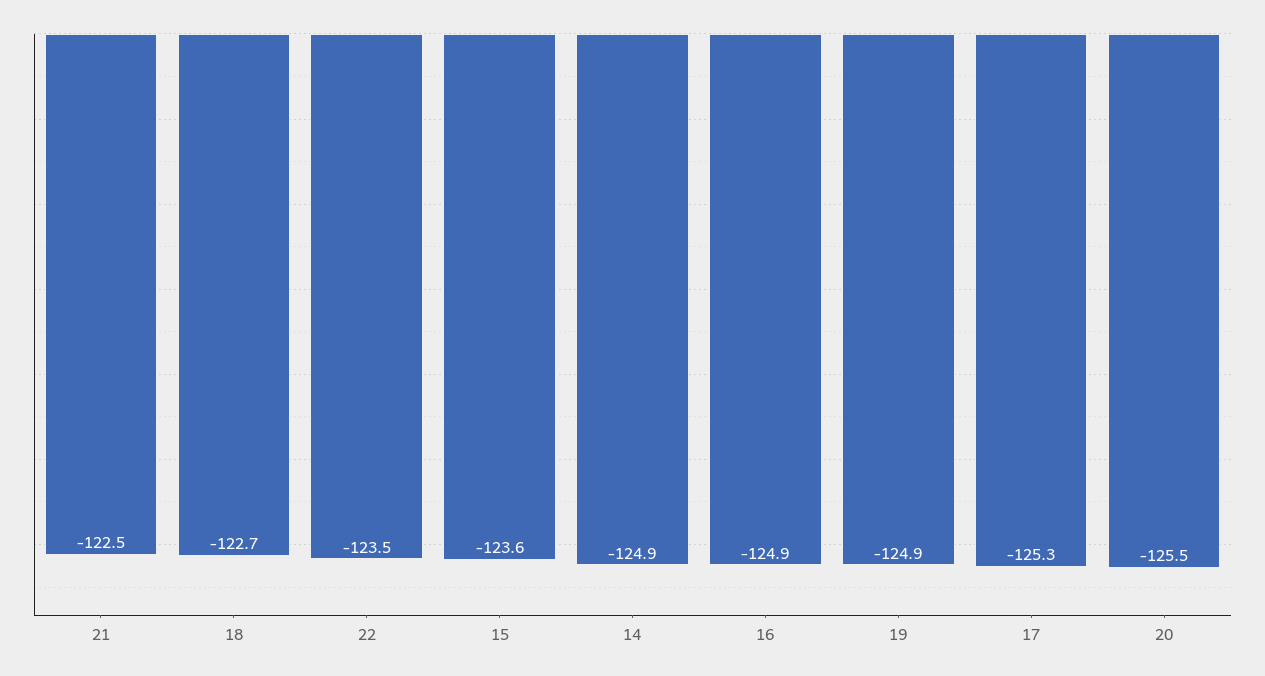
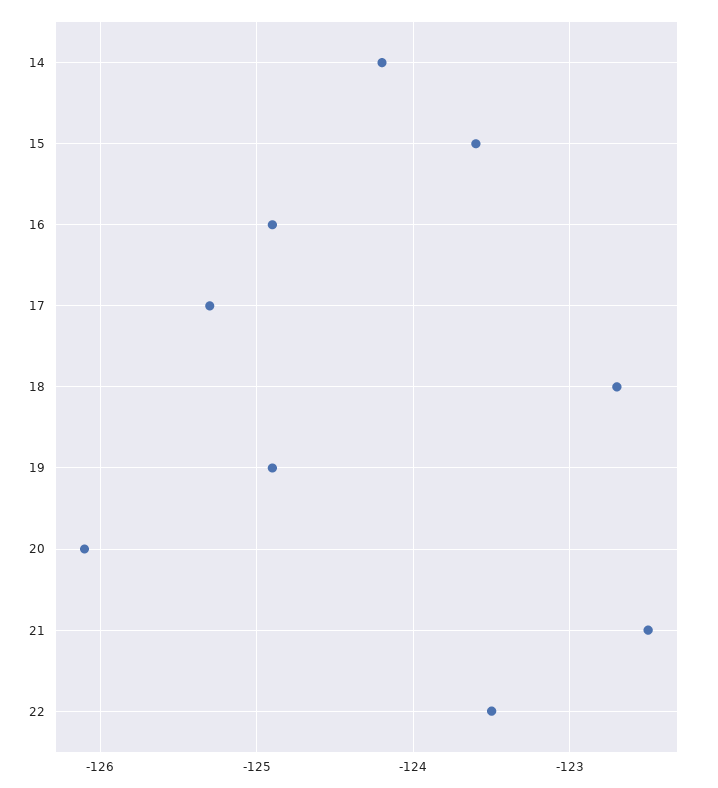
14: -124.9 -> -124.2
20: -125.5 -> -126.1

